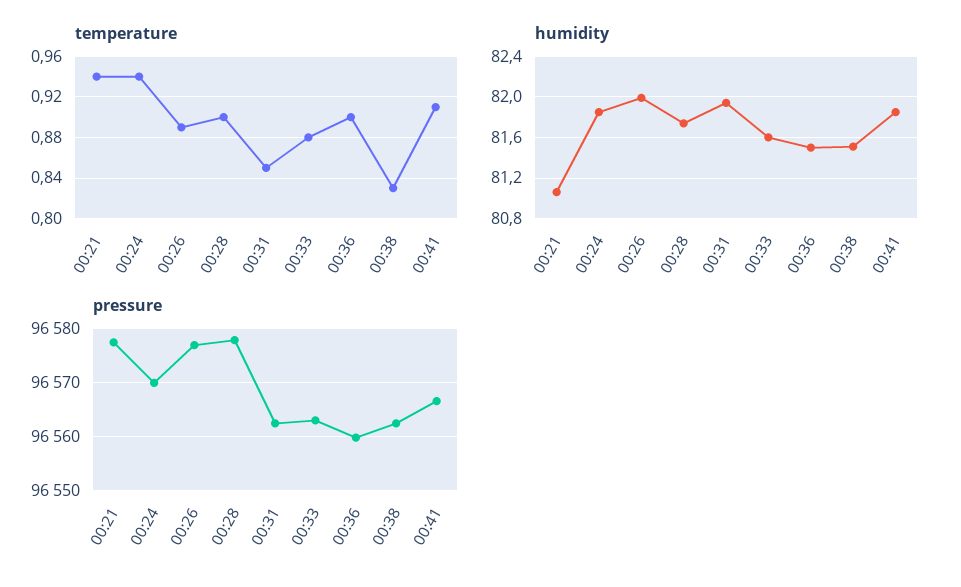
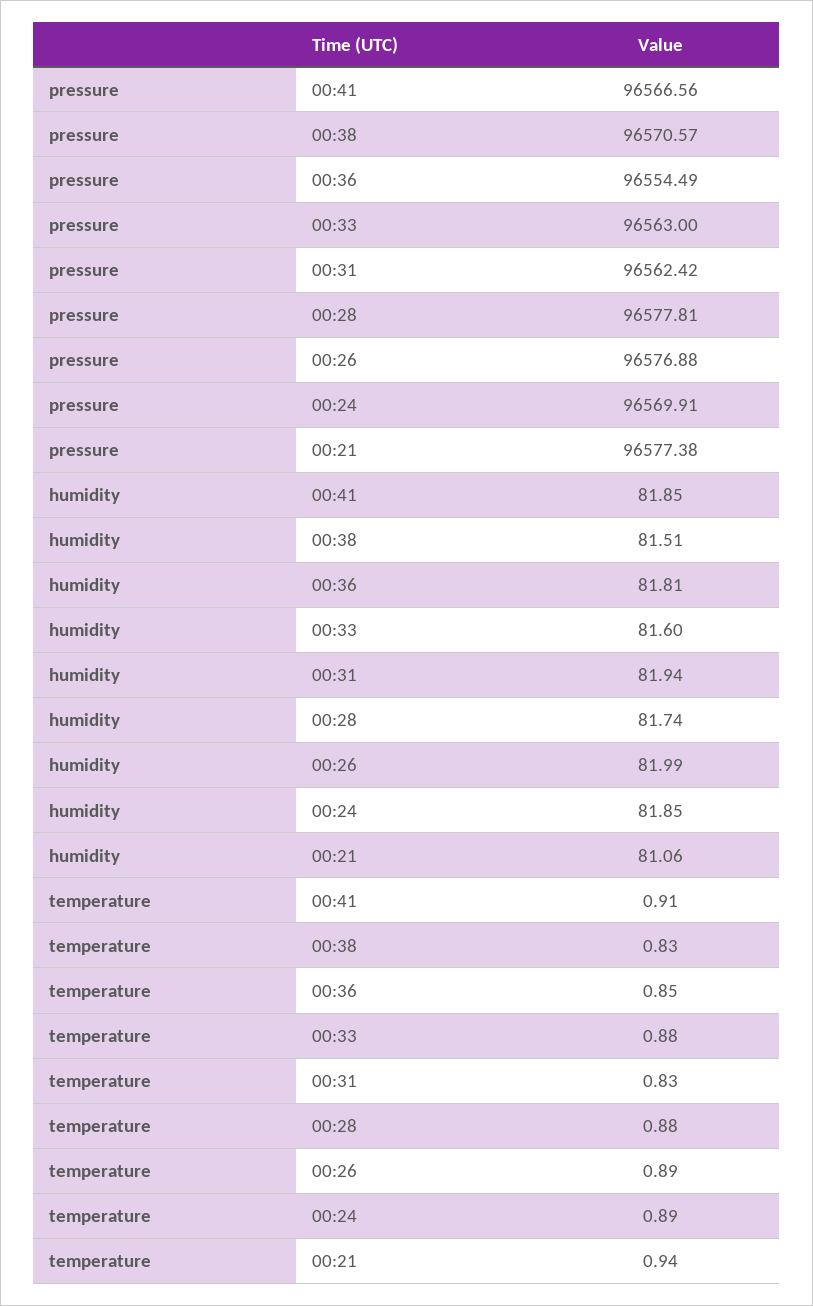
temperature, 00:24: 0.94 -> 0.89
temperature, 00:28: 0.9 -> 0.88
temperature, 00:31: 0.85 -> 0.83
temperature, 00:36: 0.9 -> 0.85
humidity, 00:36: 81.5 -> 81.81
pressure, 00:36: 96560 -> 96554.49
pressure, 00:38: 96562 -> 96570.57

